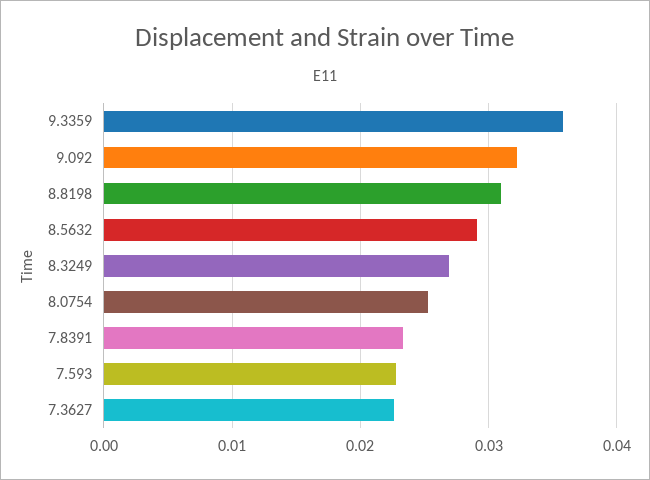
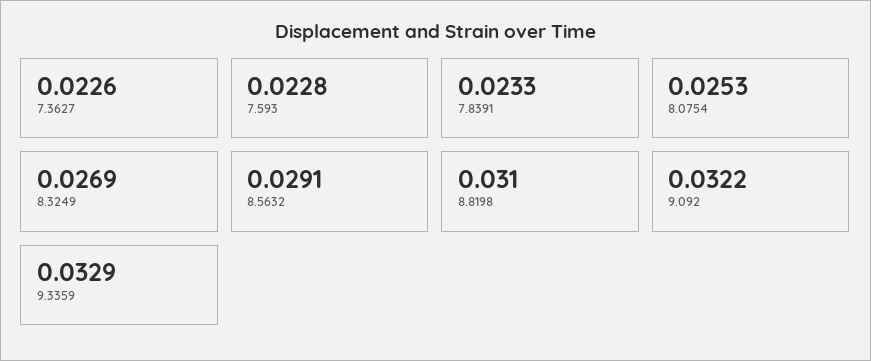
9.3359: 0.036 -> 0.0329

